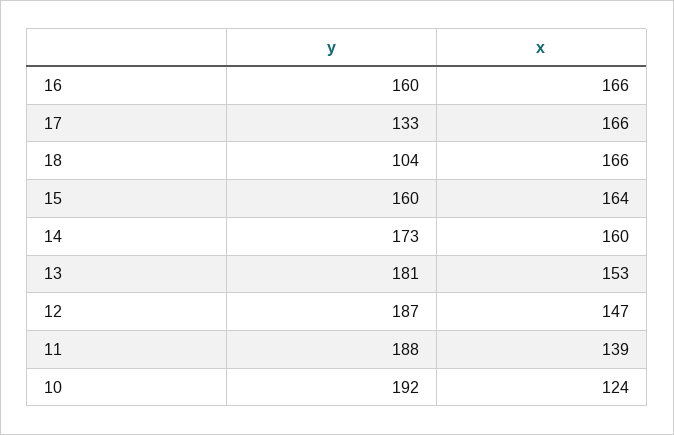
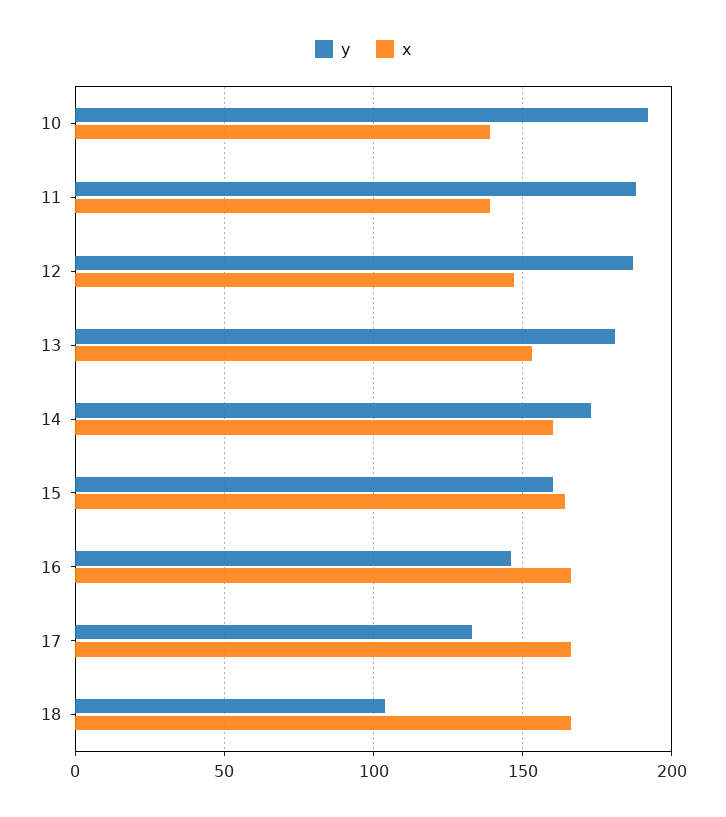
y, 16: 160 -> 145
x, 10: 124 -> 140

